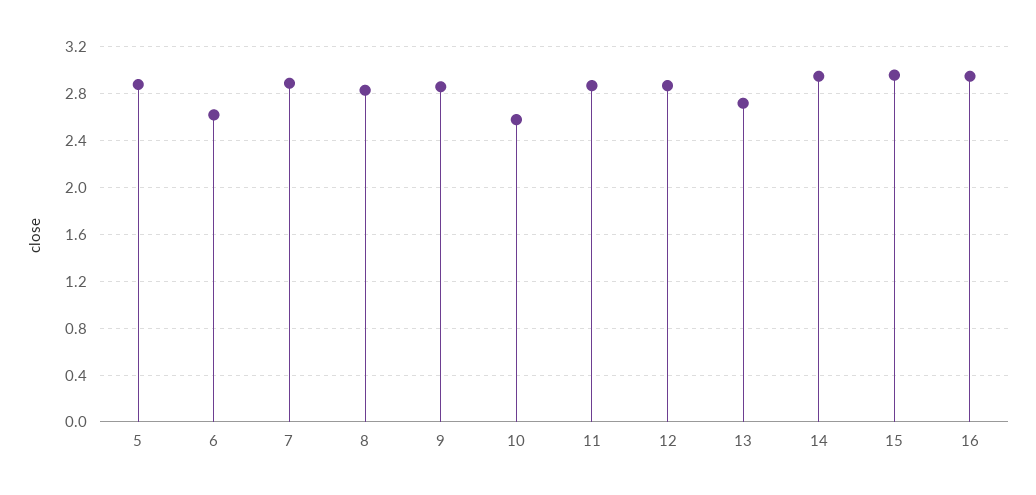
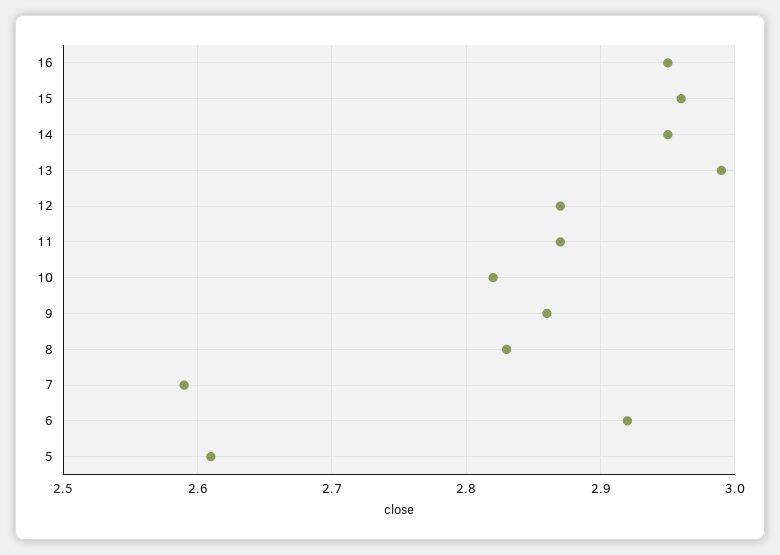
5: 2.9 -> 2.61
6: 2.6 -> 2.92
7: 2.9 -> 2.59
10: 2.6 -> 2.82
13: 2.7 -> 2.99

